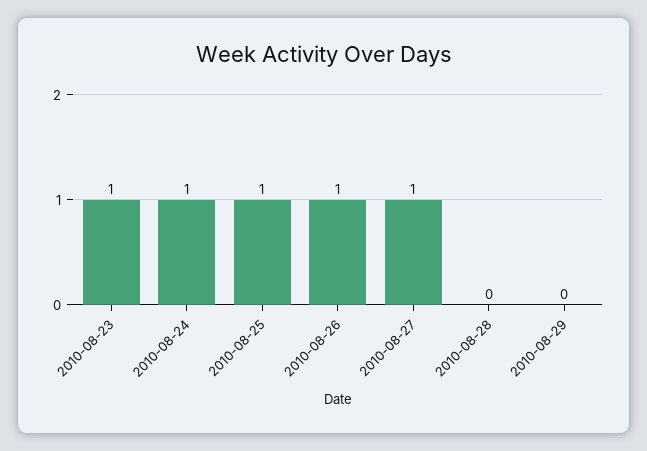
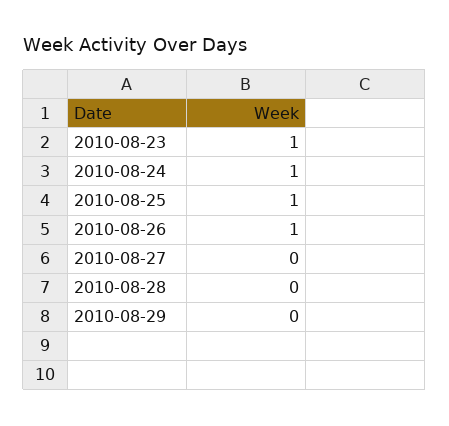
2010-08-27: 1 -> 0

